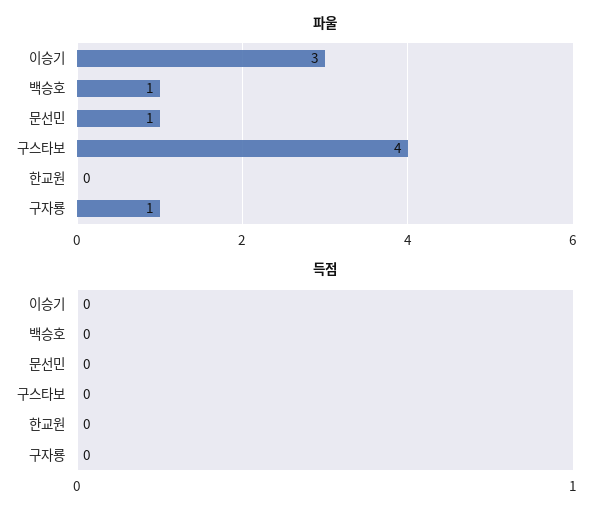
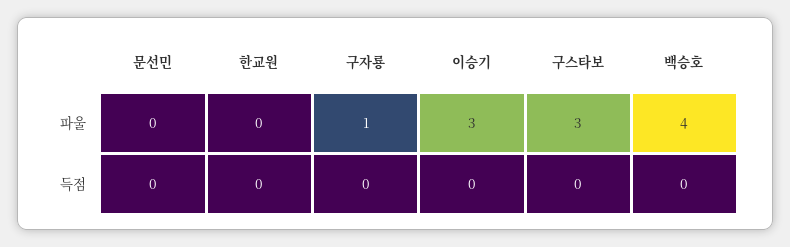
파울, 백승호: 1 -> 4
파울, 문선민: 1 -> 0
파울, 구스타보: 4 -> 3

